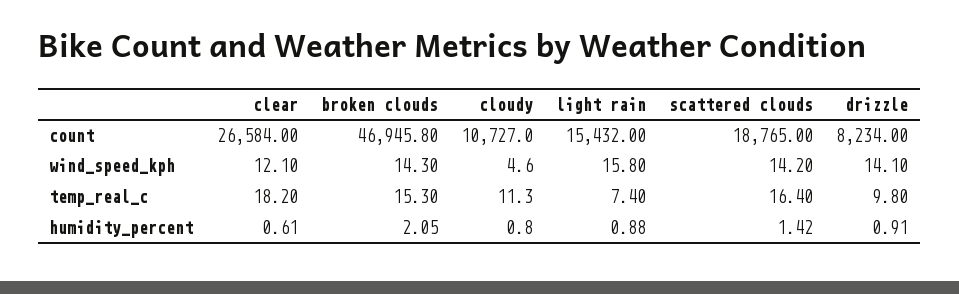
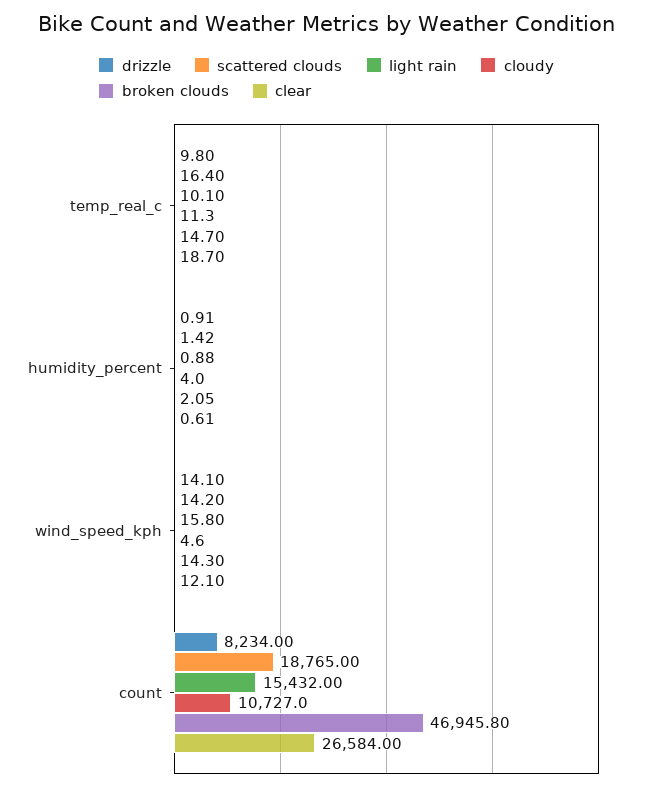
clear, temp_real_c: 18.2 -> 18.7
broken clouds, temp_real_c: 15.3 -> 14.7
light rain, temp_real_c: 7.4 -> 10.1
cloudy, humidity_percent: 0.8 -> 4

